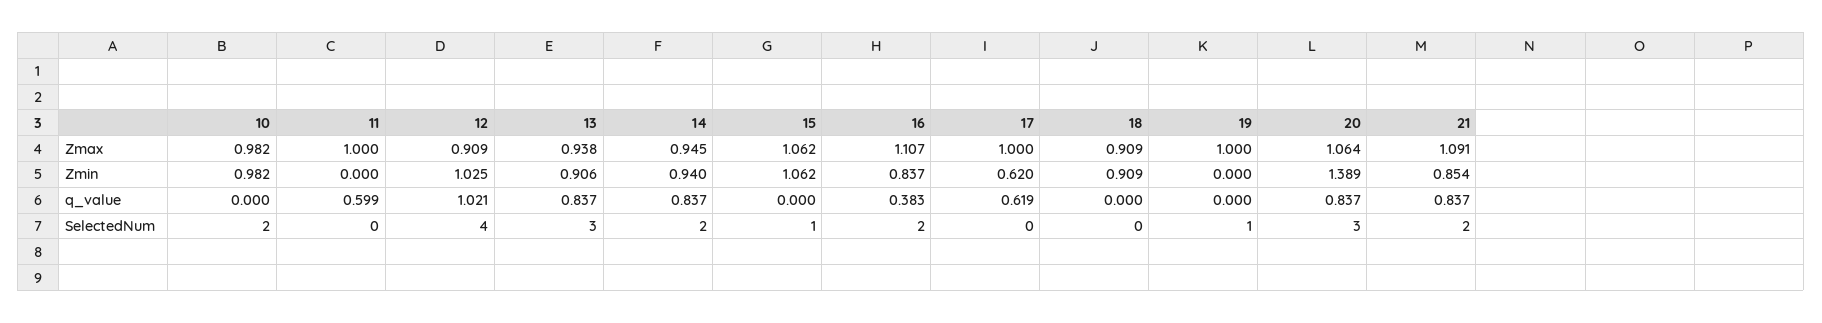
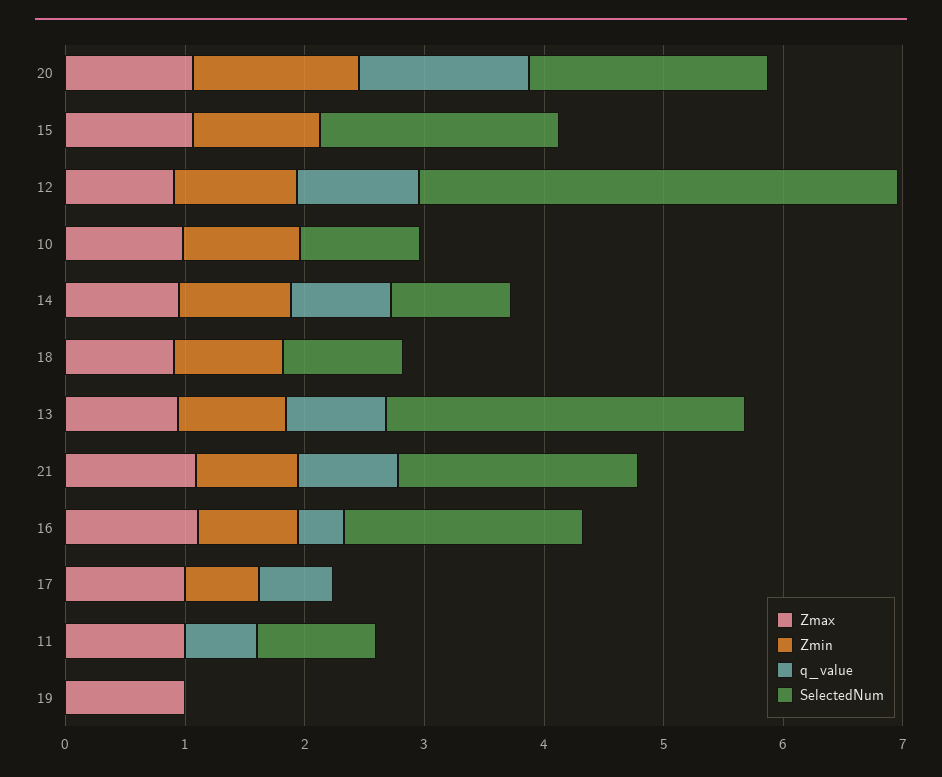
q_value, 20: 0.837 -> 1.4
SelectedNum, 10: 2 -> 1
SelectedNum, 11: 0 -> 1
SelectedNum, 14: 2 -> 1
SelectedNum, 15: 1 -> 2
SelectedNum, 18: 0 -> 1
SelectedNum, 19: 1 -> 0
SelectedNum, 20: 3 -> 2

